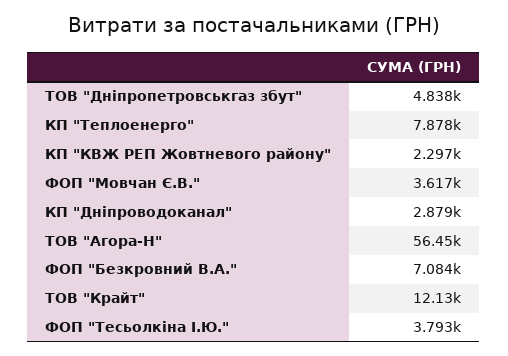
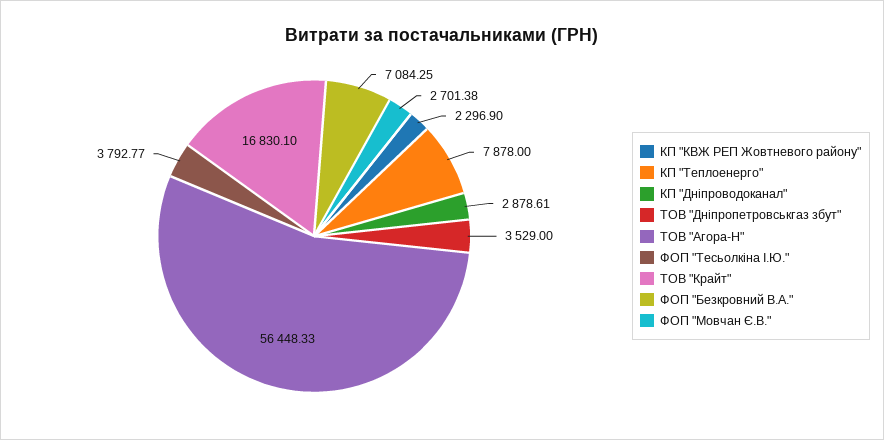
ТОВ "Дніпропетровськгаз збут": 4838 -> 3529
ФОП "Мовчан Є.В.": 3617 -> 2701.38
ТОВ "Крайт": 12130 -> 16830.1

